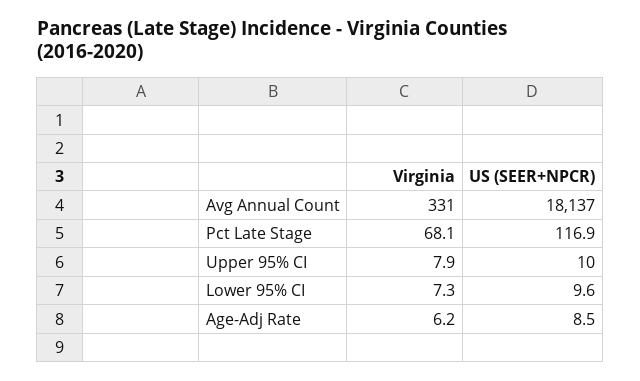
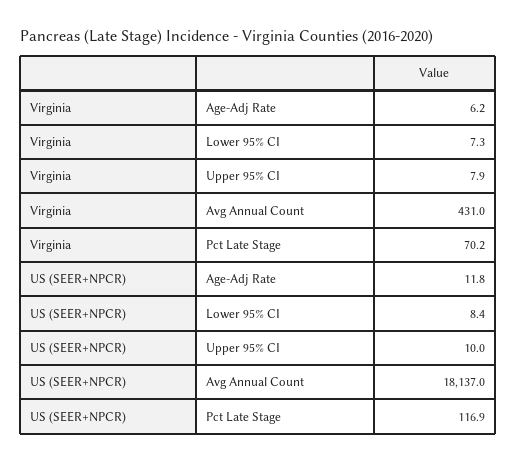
Virginia, Avg Annual Count: 331 -> 431
Virginia, Pct Late Stage: 68.1 -> 70.2
US (SEER+NPCR), Lower 95% CI: 9.6 -> 8.4
US (SEER+NPCR), Age-Adj Rate: 8.5 -> 11.8

